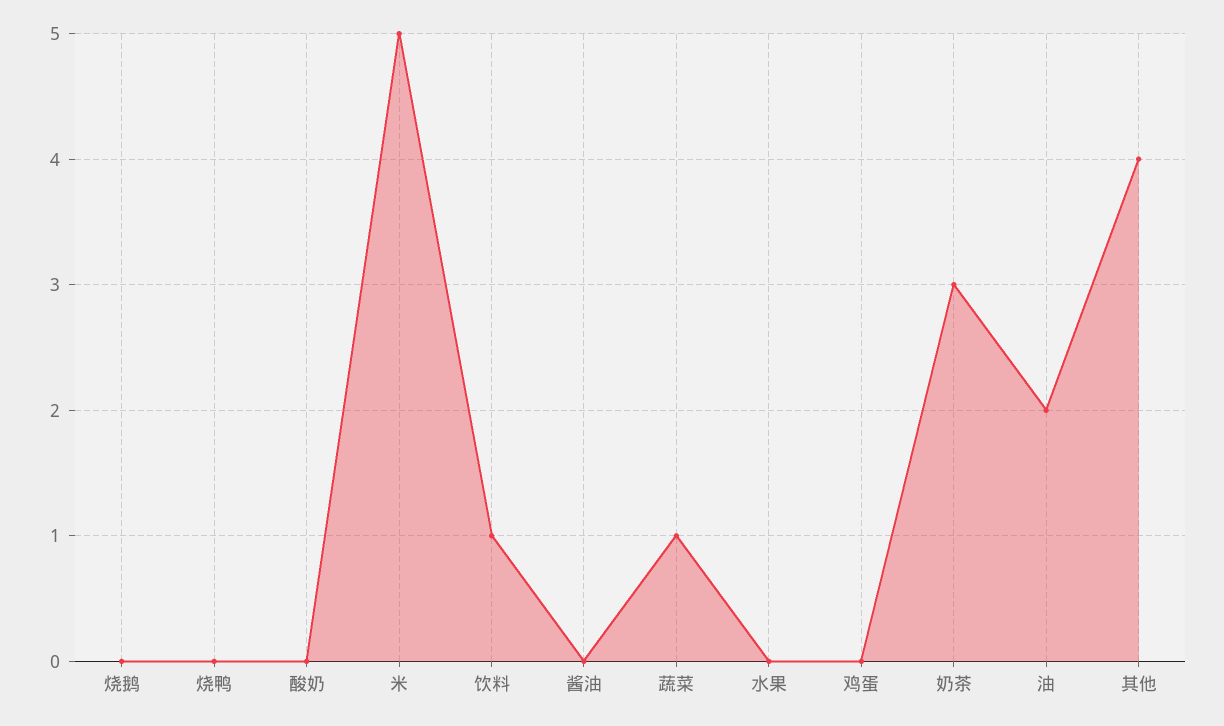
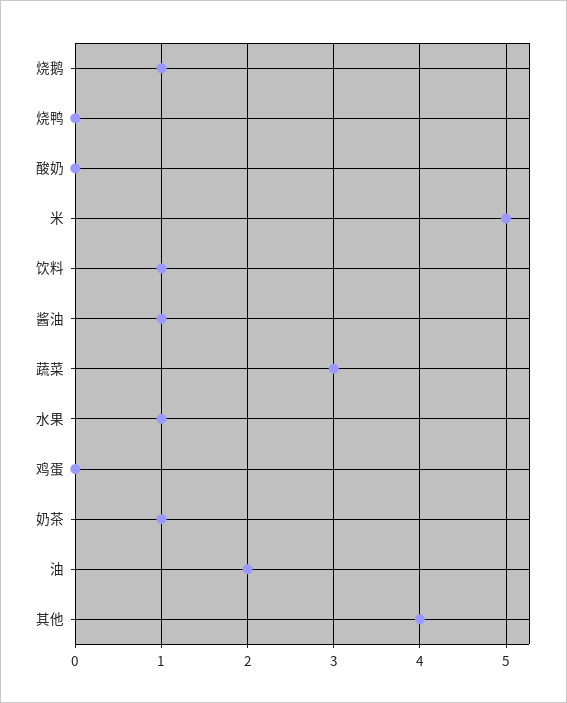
烧鹅: 0 -> 1
酱油: 0 -> 1
蔬菜: 1 -> 3
水果: 0 -> 1
奶茶: 3 -> 1

